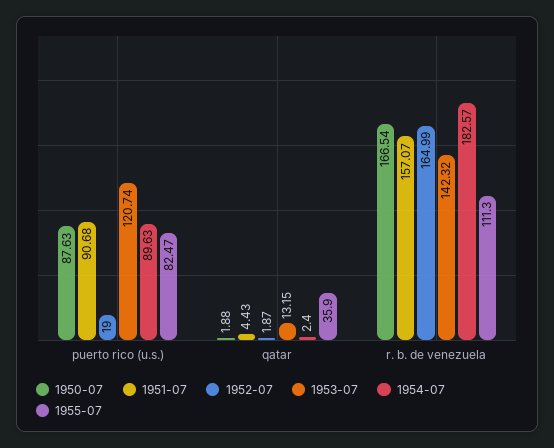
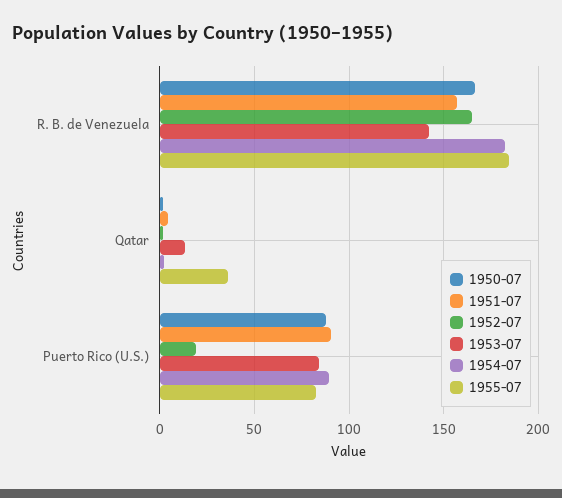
1953-07, puerto rico (u.s.): 120.74 -> 85
1955-07, r. b. de venezuela: 111.3 -> 185

